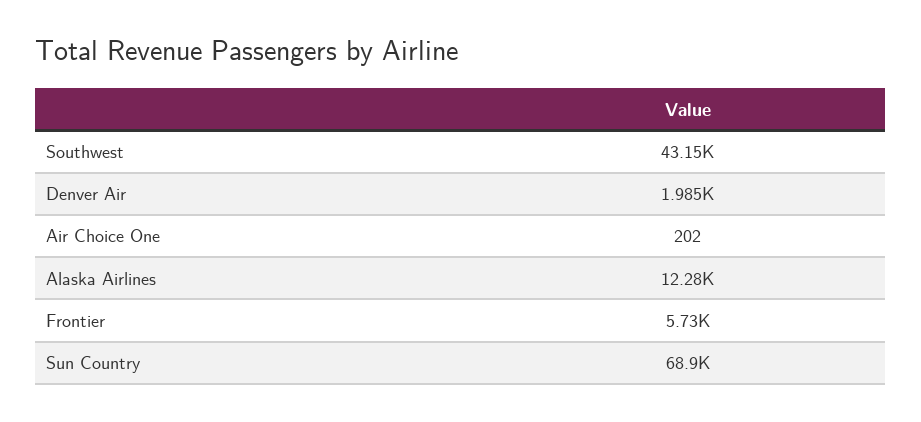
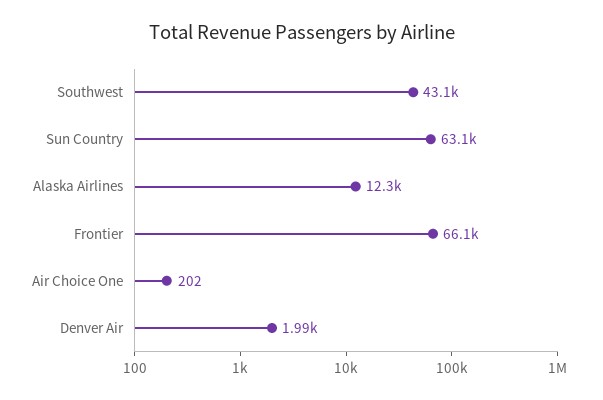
Frontier: 5730 -> 66100
Sun Country: 68900 -> 63100

